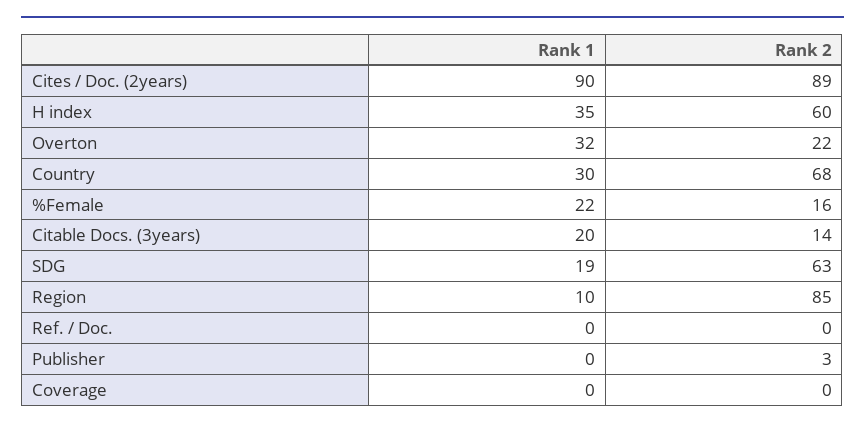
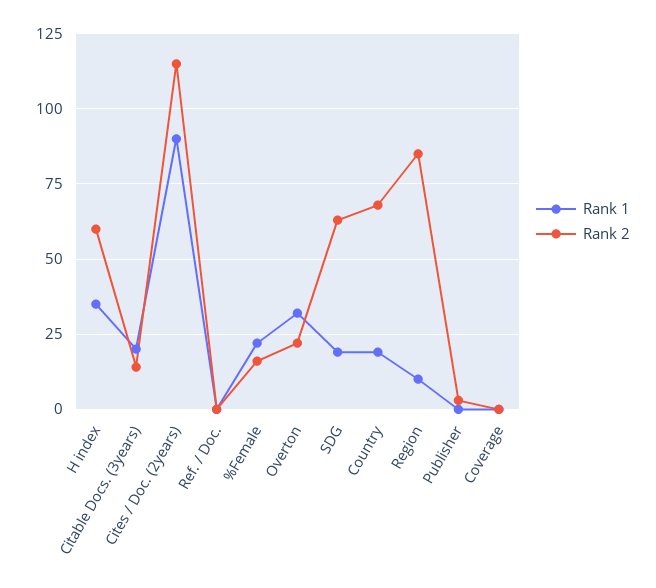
Rank 2, Cites / Doc. (2years): 89 -> 115
Rank 1, Country: 30 -> 20

